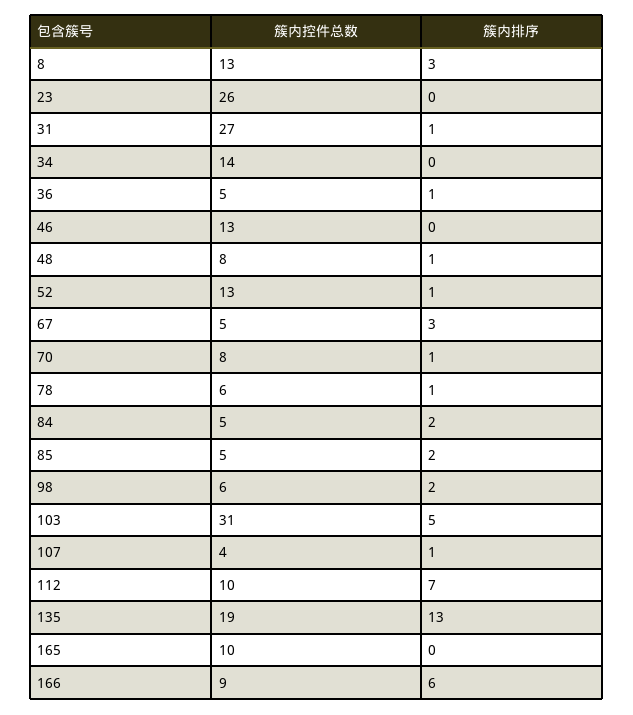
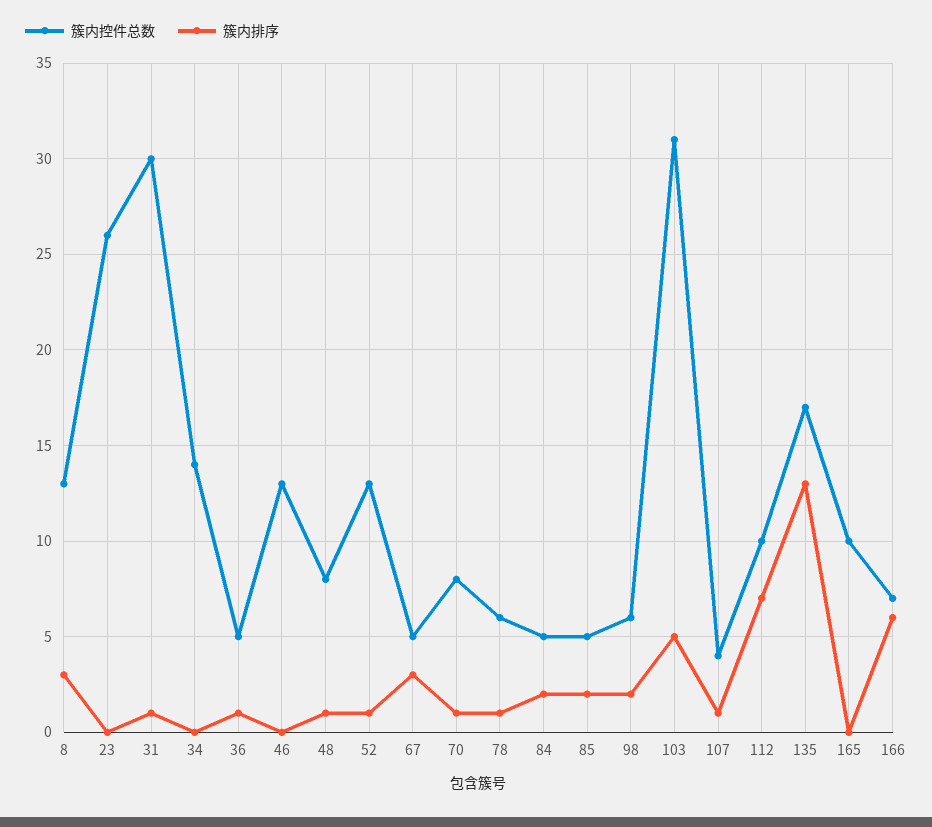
簇内控件总数, 31: 27 -> 30
簇内控件总数, 135: 19 -> 17
簇内控件总数, 166: 9 -> 7

